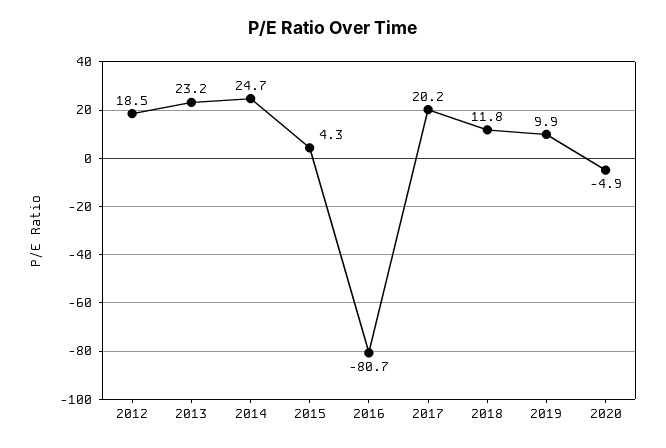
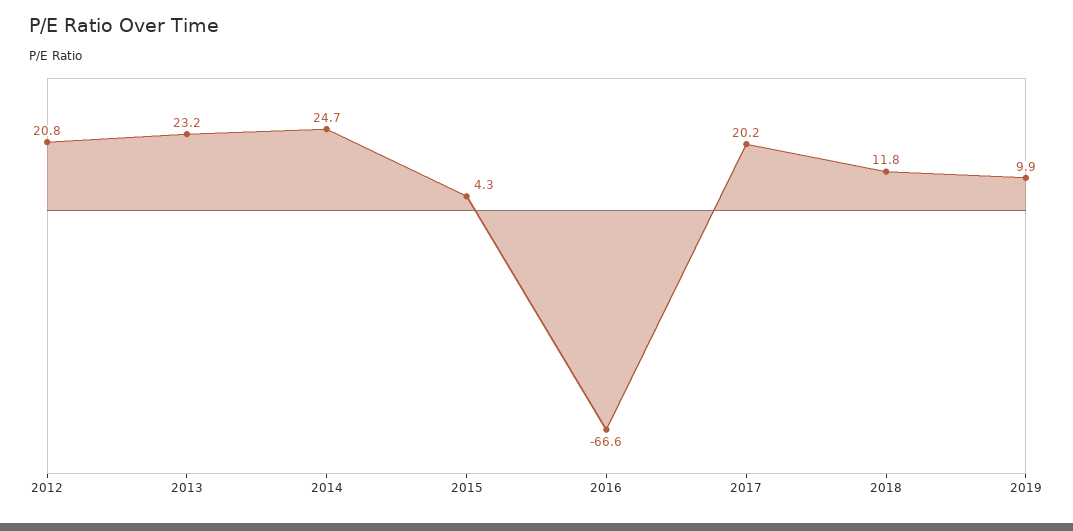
2012: 18.5 -> 20.8
2016: -80.7 -> -66.6
2020: -4.9 -> none

